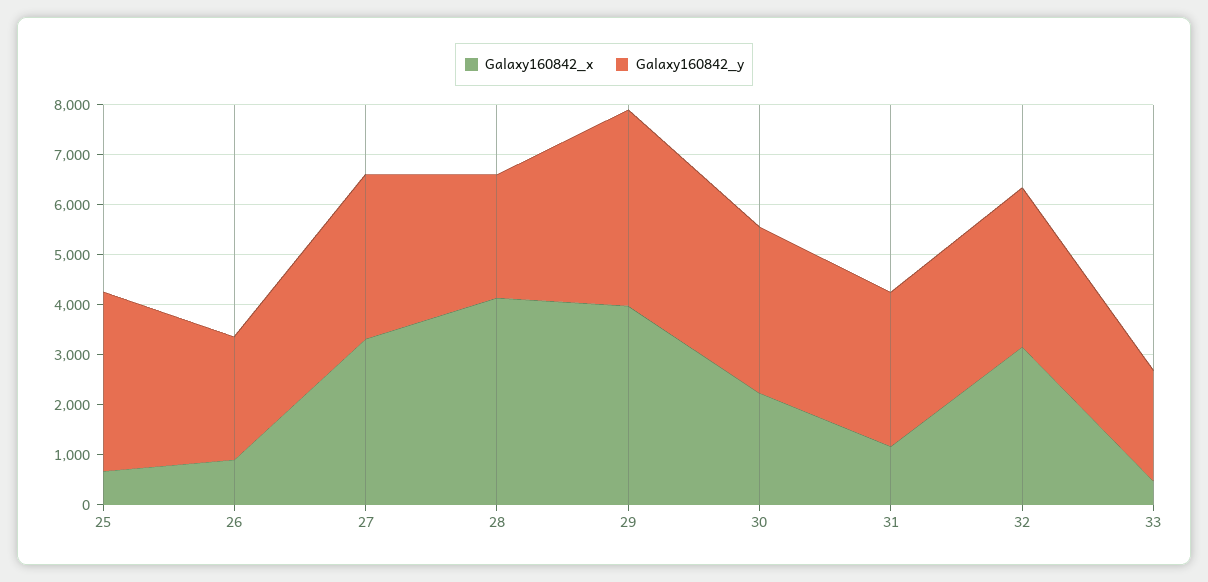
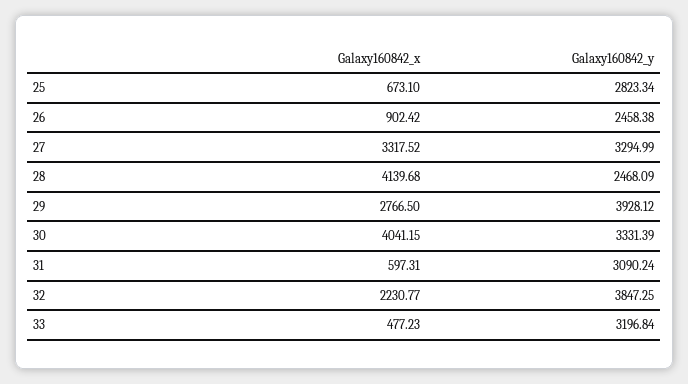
Galaxy160842_y, 25: 3600 -> 2823.34
Galaxy160842_x, 29: 4000 -> 2766.5
Galaxy160842_x, 30: 2200 -> 4041.15
Galaxy160842_x, 31: 1200 -> 597.31
Galaxy160842_x, 32: 3200 -> 2230.77
Galaxy160842_y, 32: 3200 -> 3847.25
Galaxy160842_y, 33: 2200 -> 3196.84

